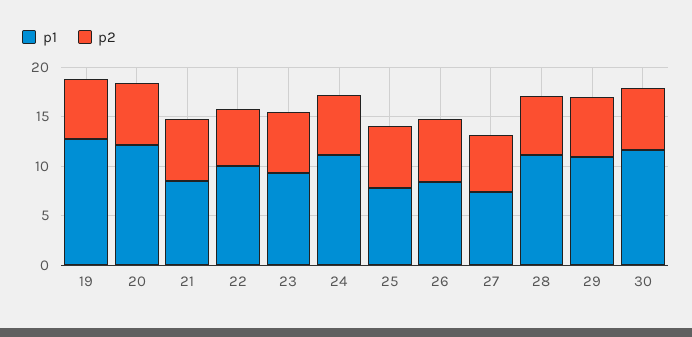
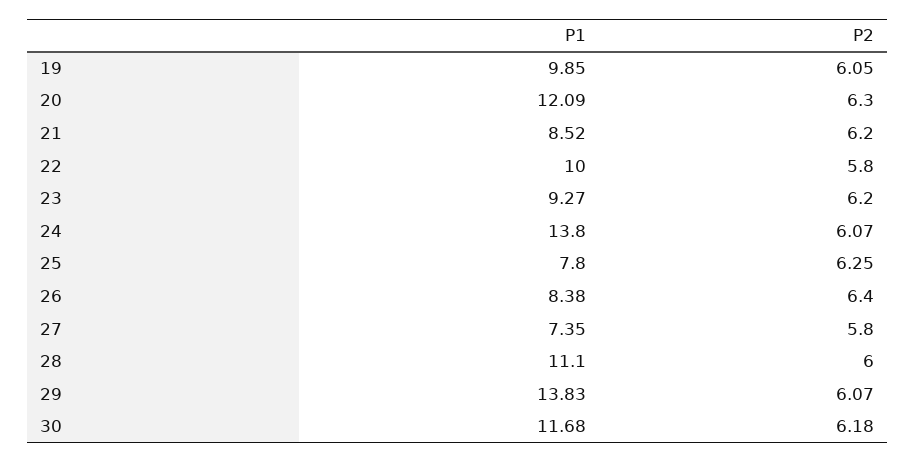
p1, 19: 13 -> 9.85
p1, 24: 11 -> 13.8
p1, 29: 11 -> 13.83

